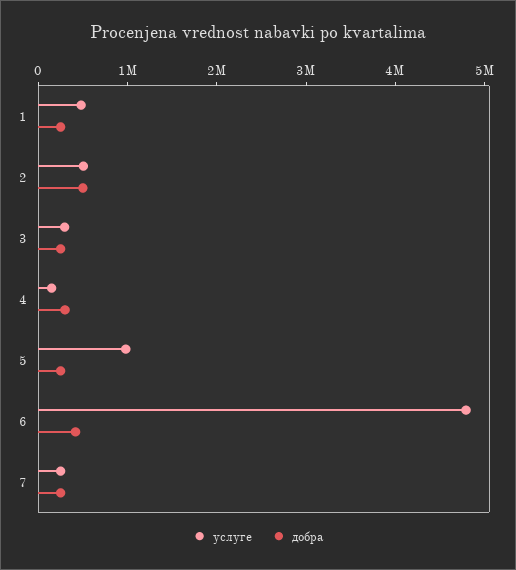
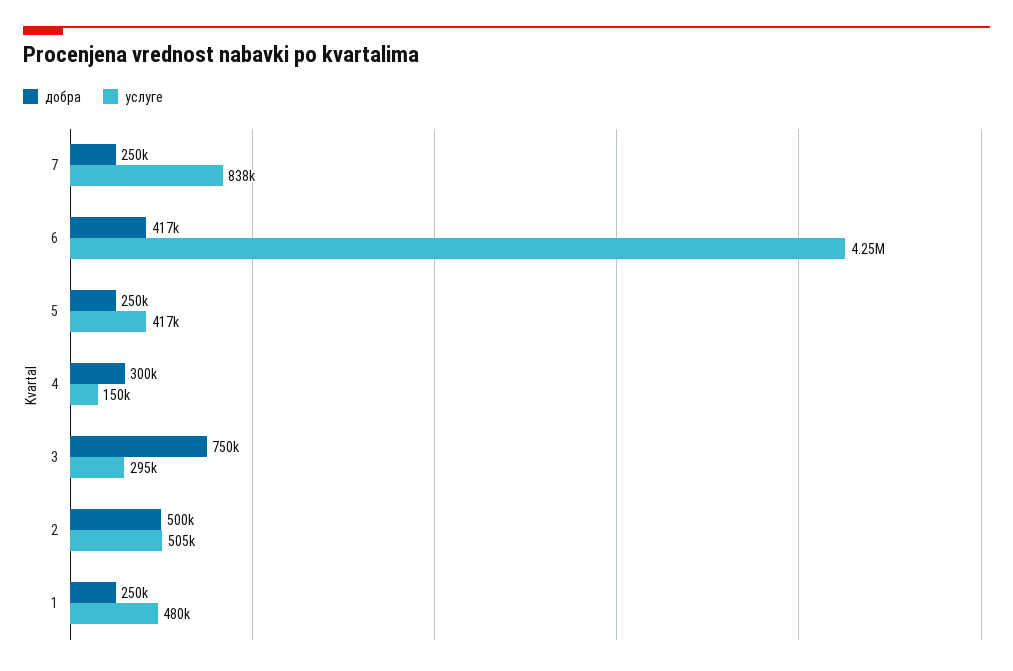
добра, 3: 200000 -> 750000
услуге, 5: 1000000 -> 417000
услуге, 6: 4800000 -> 4250000
услуге, 7: 200000 -> 838000

